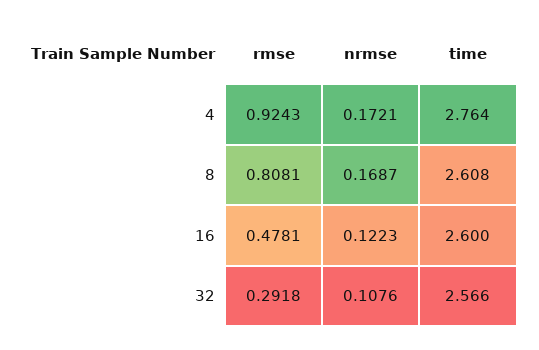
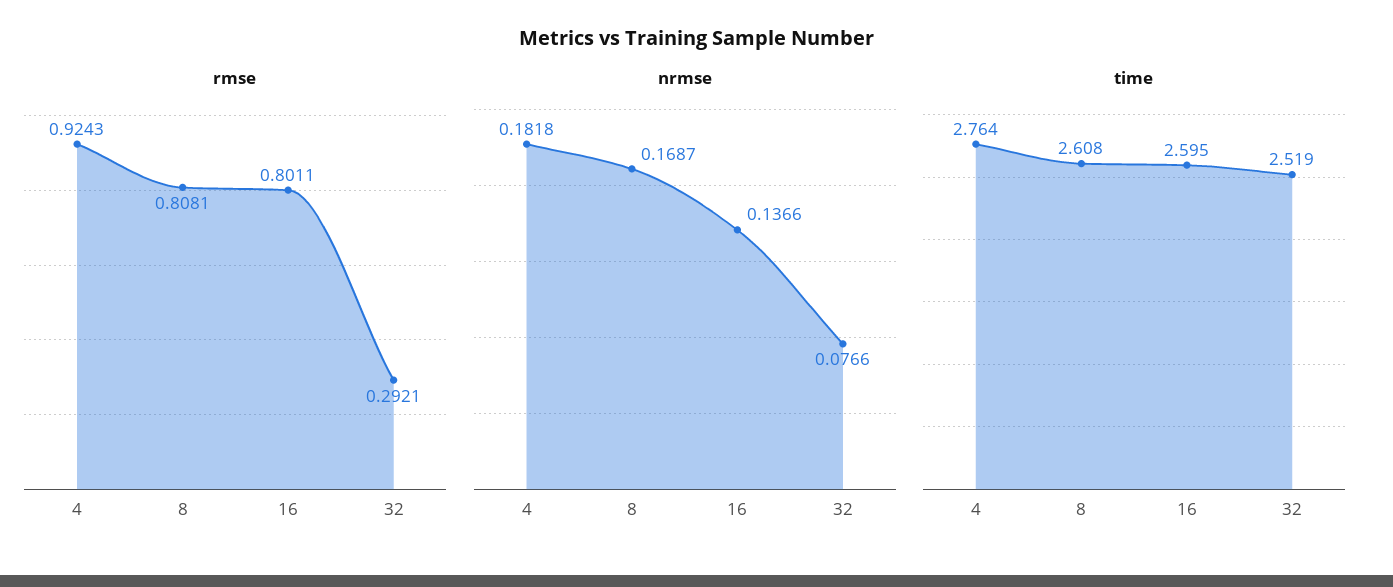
nrmse, 4: 0.1721 -> 0.1818
rmse, 16: 0.4781 -> 0.8011
nrmse, 16: 0.1223 -> 0.1366
time, 16: 2.6 -> 2.595
rmse, 32: 0.2918 -> 0.2921
nrmse, 32: 0.1076 -> 0.0766
time, 32: 2.566 -> 2.519

